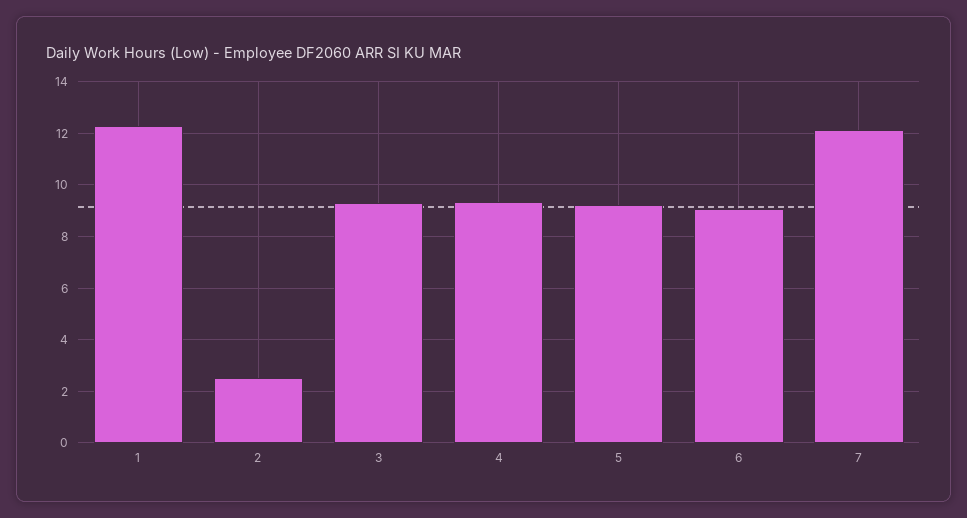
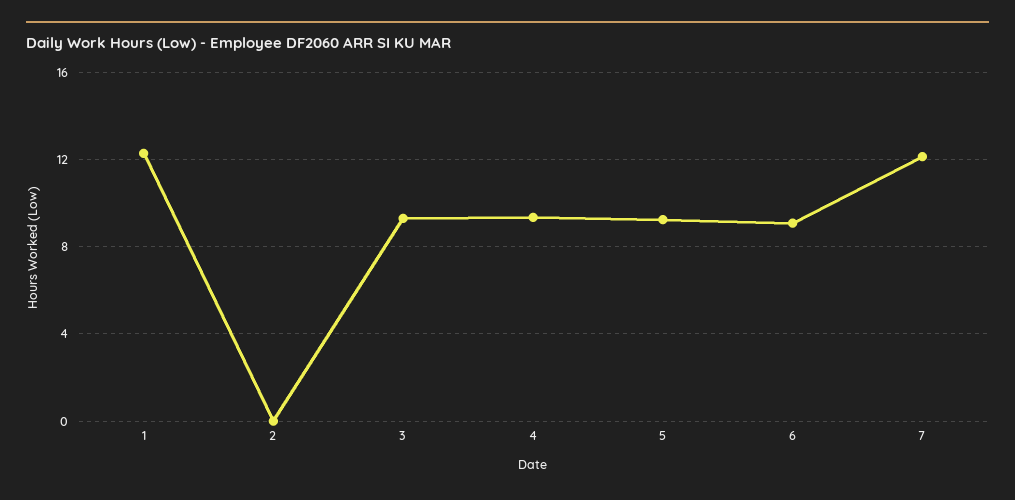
2: 2.5 -> 0

